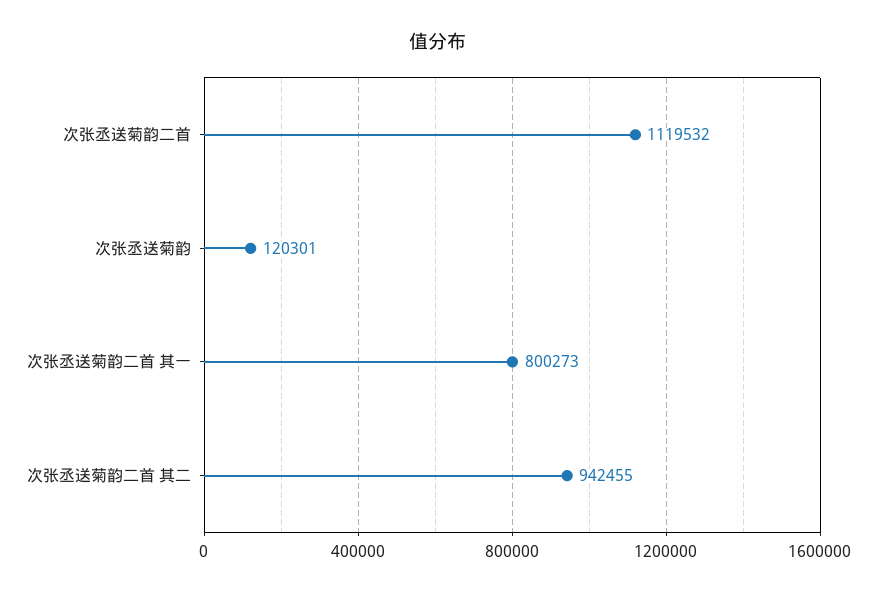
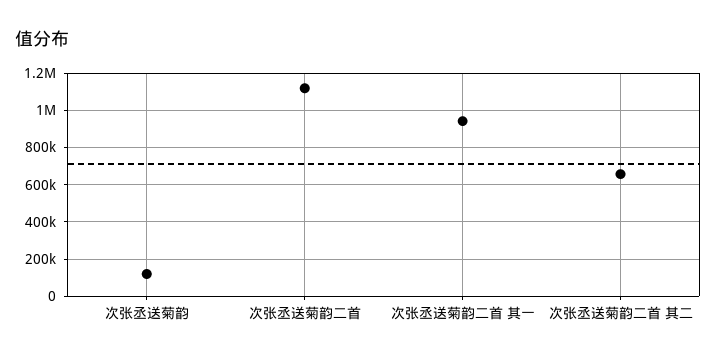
次张丞送菊韵二首 其一: 800273 -> 950000
次张丞送菊韵二首 其二: 942455 -> 650000

